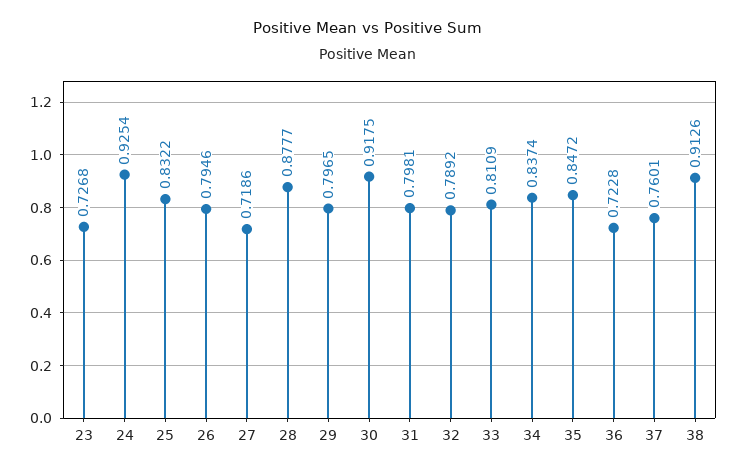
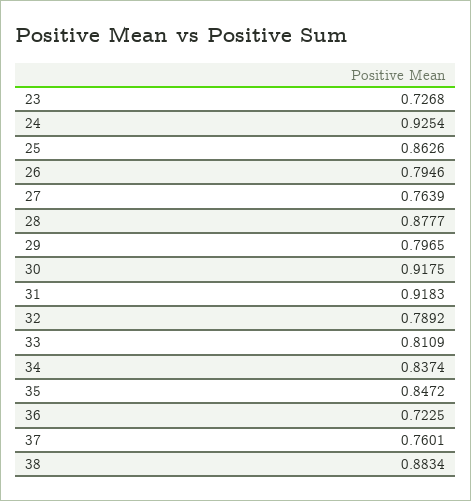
25: 0.8322 -> 0.8626
27: 0.7186 -> 0.7639
31: 0.7981 -> 0.9183
36: 0.7228 -> 0.7225
38: 0.9126 -> 0.8834

